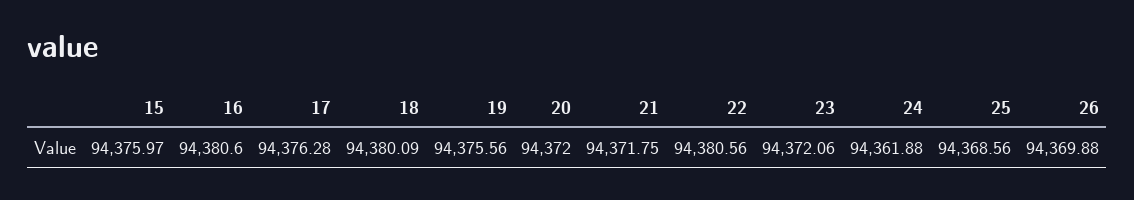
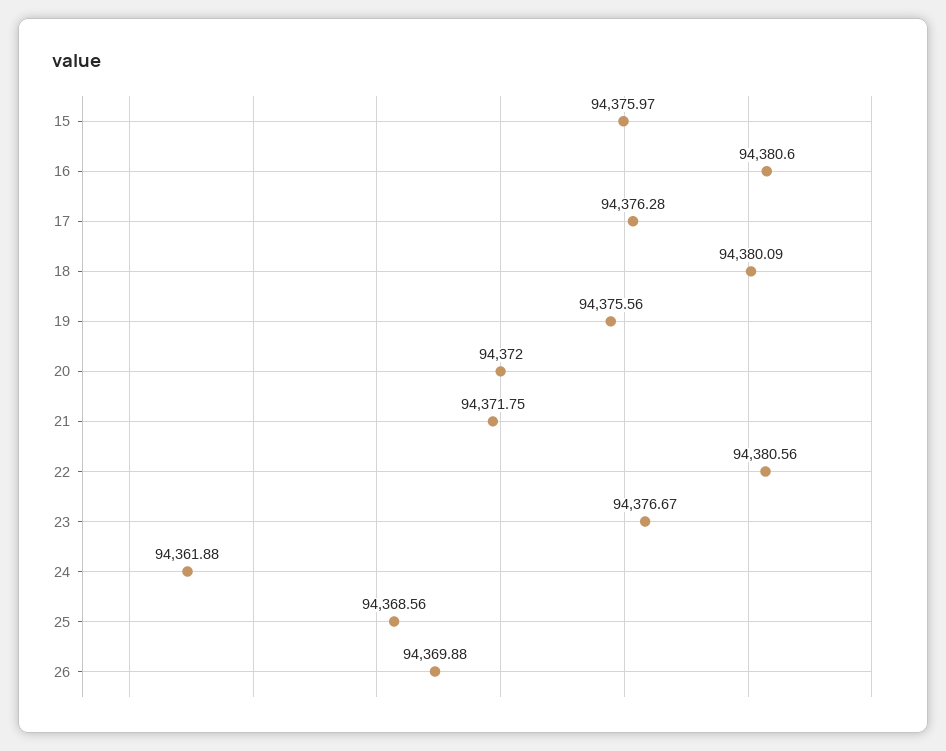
23: 94372.06 -> 94376.67

